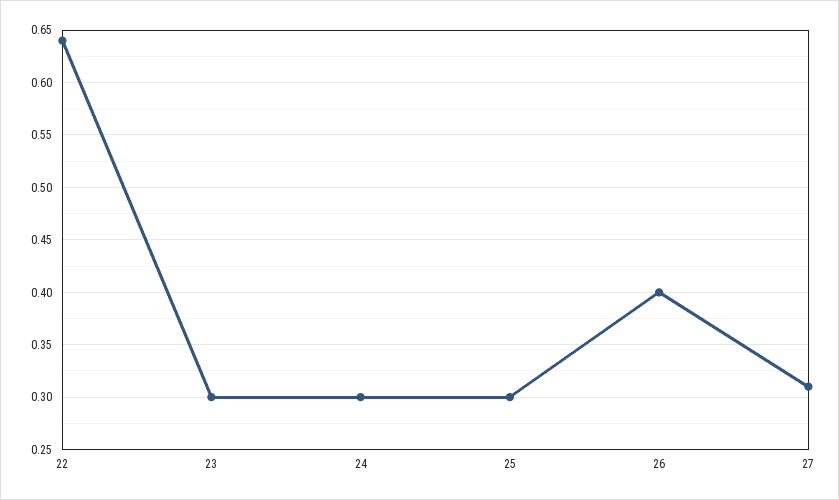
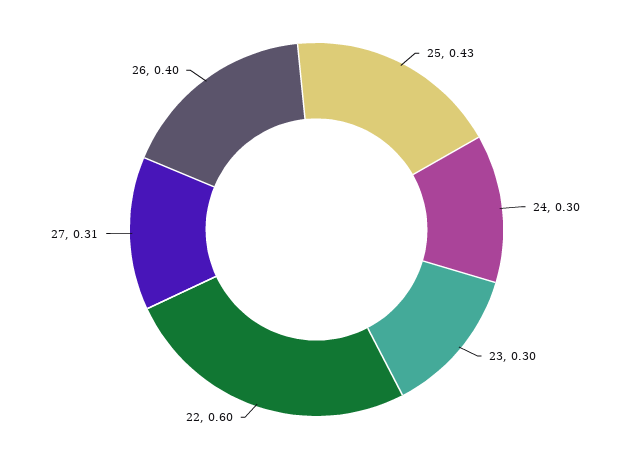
22: 0.64 -> 0.6
25: 0.3 -> 0.43

